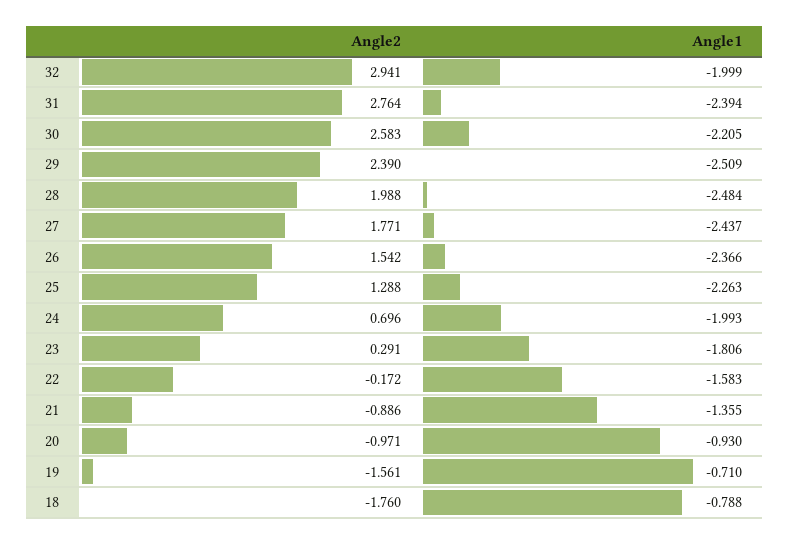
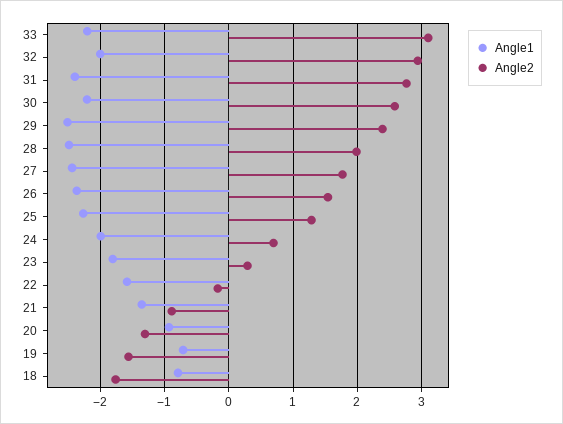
Angle2, 20: -0.971 -> -1.3
Angle1, 33: none -> -2.2
Angle2, 33: none -> 3.1

